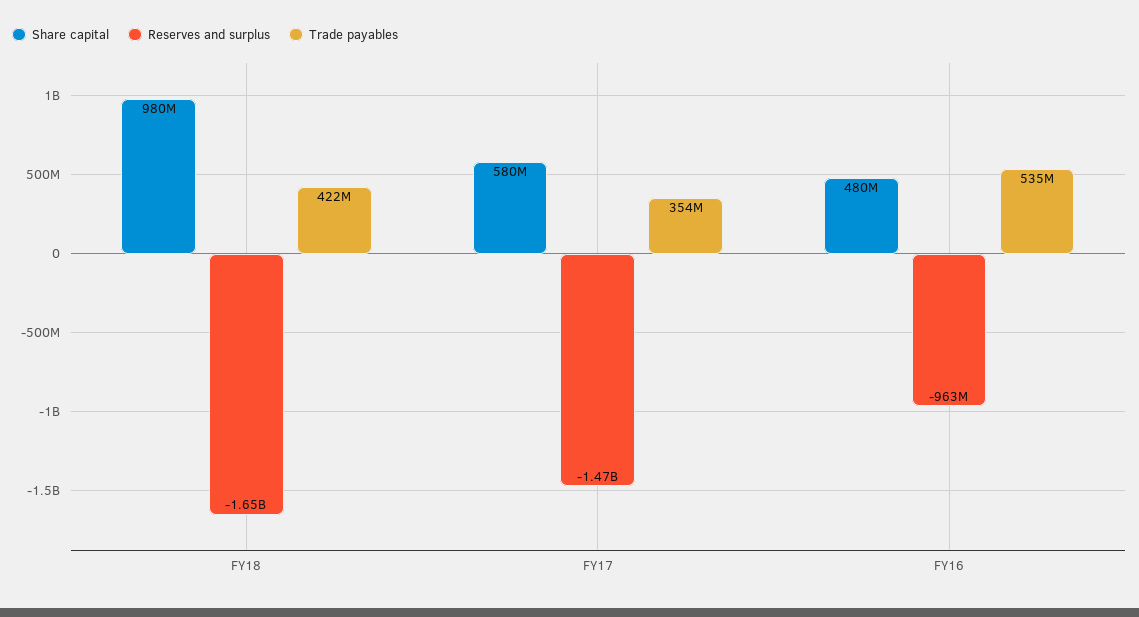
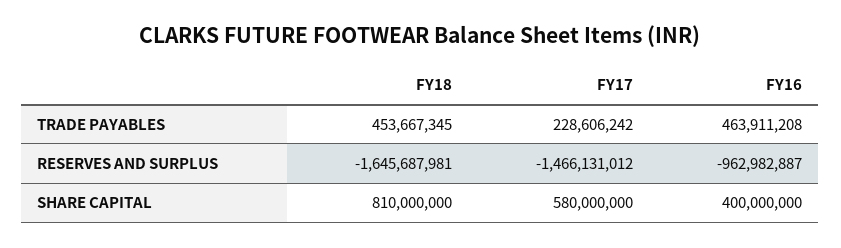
Share capital, FY18: 980000000 -> 810000000
Trade payables, FY18: 422000000 -> 453667345
Trade payables, FY17: 354000000 -> 228606242
Share capital, FY16: 480000000 -> 400000000
Trade payables, FY16: 535000000 -> 463911208

